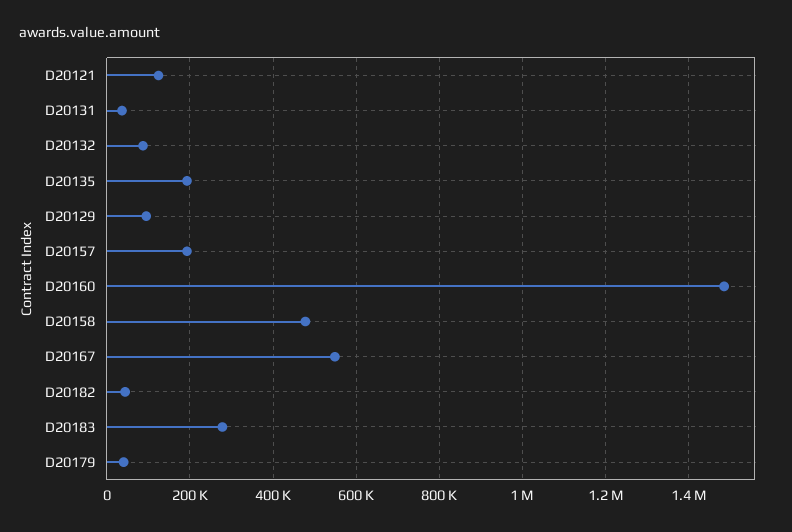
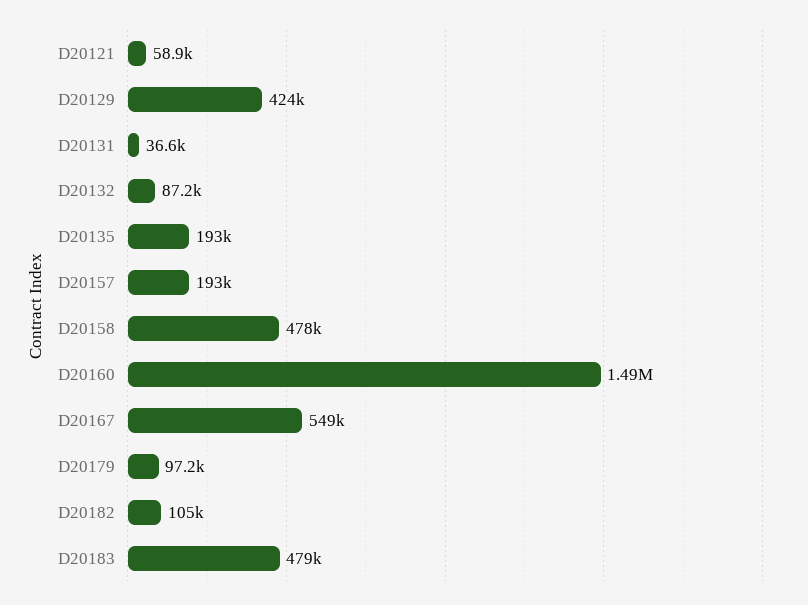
D20121: 120000 -> 58900
D20129: 100000 -> 424000
D20182: 40000 -> 105000
D20183: 280000 -> 479000
D20179: 40000 -> 97200

